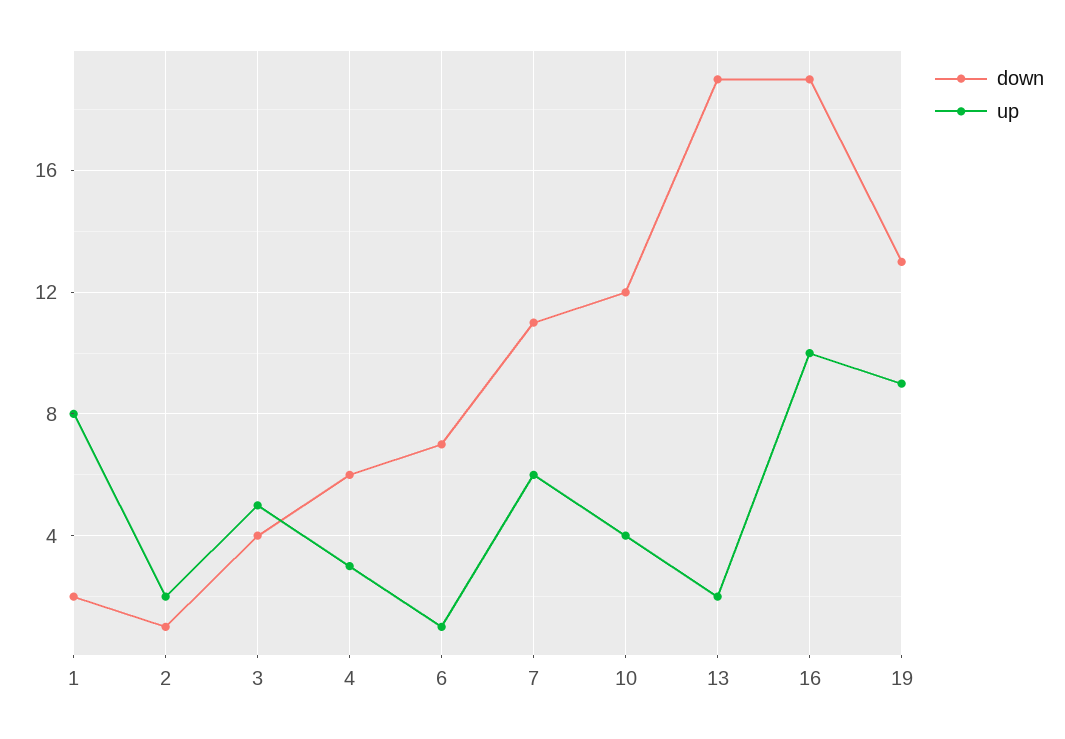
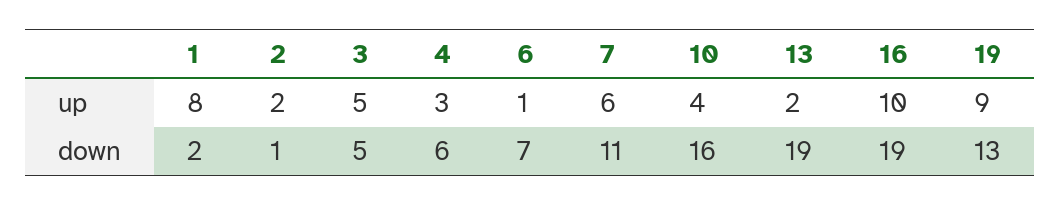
down, 3: 4 -> 5
down, 10: 12 -> 16

